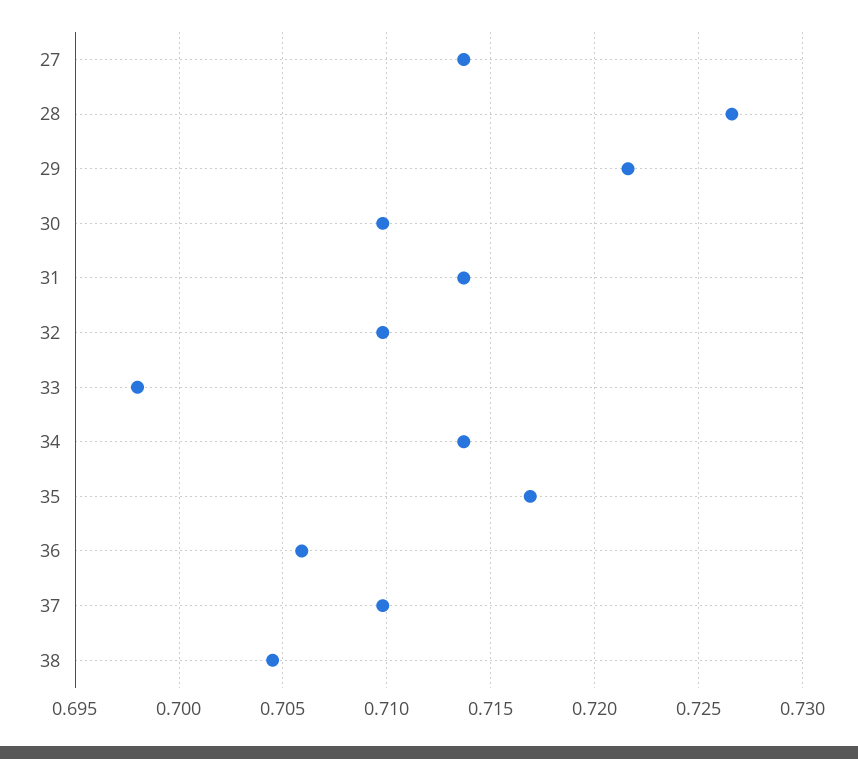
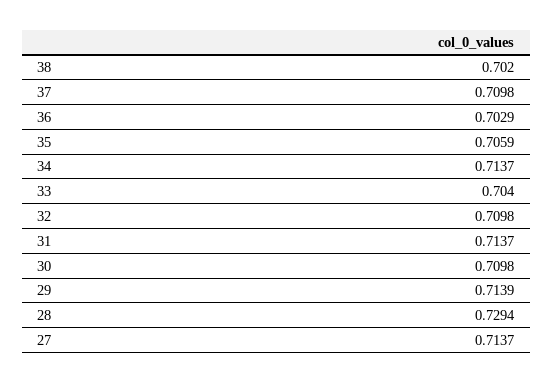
28: 0.7265 -> 0.7294
29: 0.7215 -> 0.7139
33: 0.698 -> 0.704
35: 0.717 -> 0.7059
36: 0.706 -> 0.7029
38: 0.7045 -> 0.702

